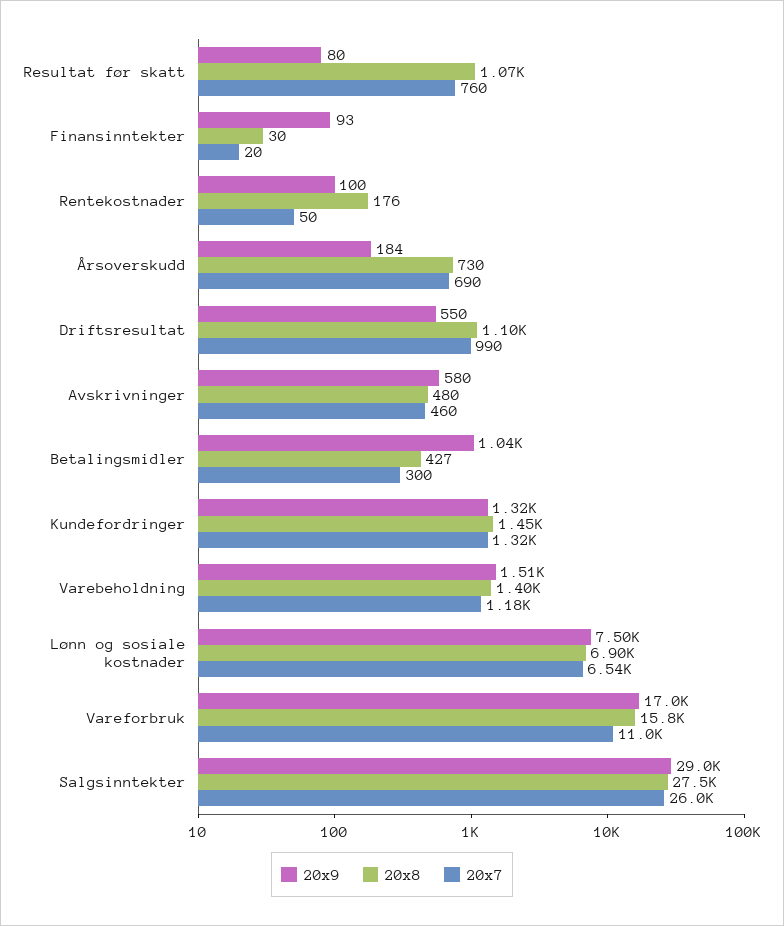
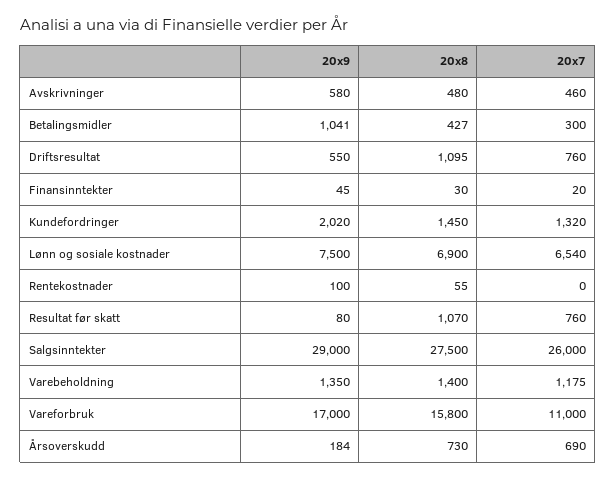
20x9, Finansinntekter: 93 -> 45
20x8, Rentekostnader: 176 -> 55
20x7, Rentekostnader: 50 -> 0
20x7, Driftsresultat: 990 -> 760
20x9, Kundefordringer: 1320 -> 2020
20x9, Varebeholdning: 1510 -> 1350

